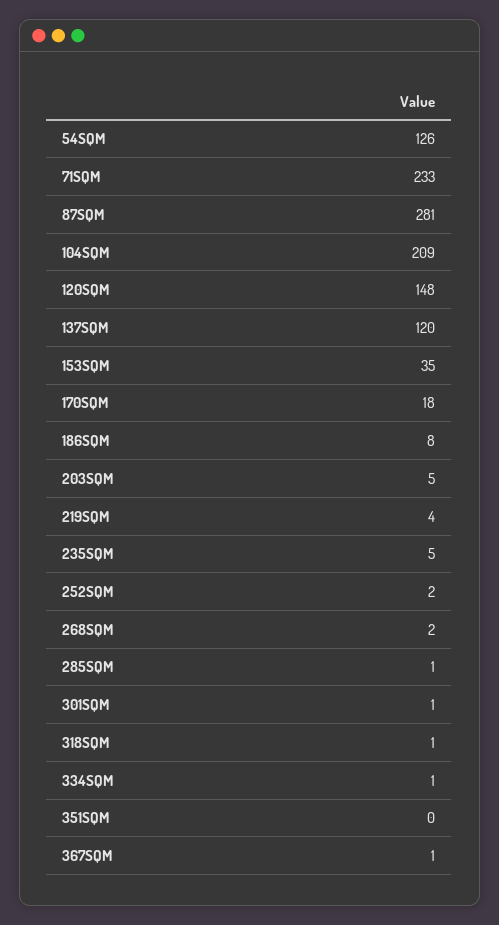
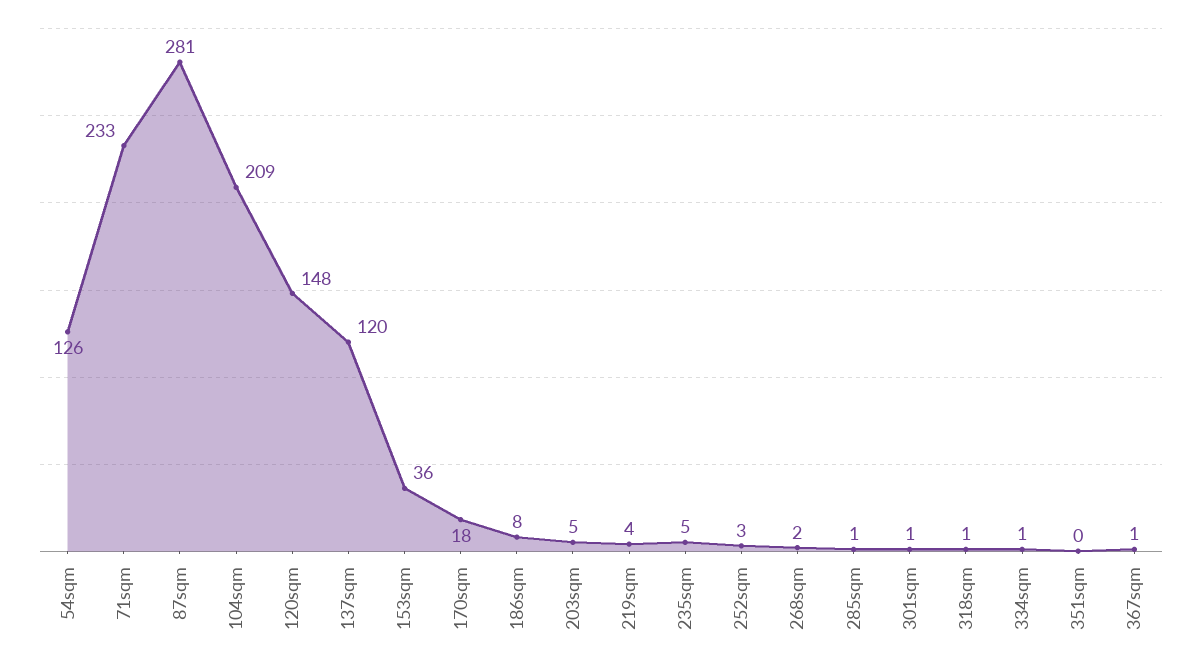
153SQM: 35 -> 36
252SQM: 2 -> 3

